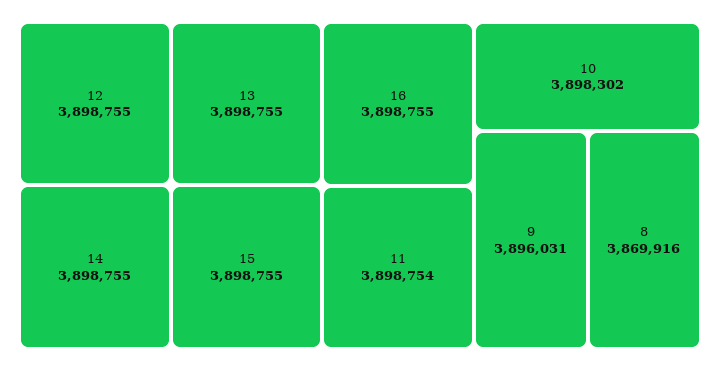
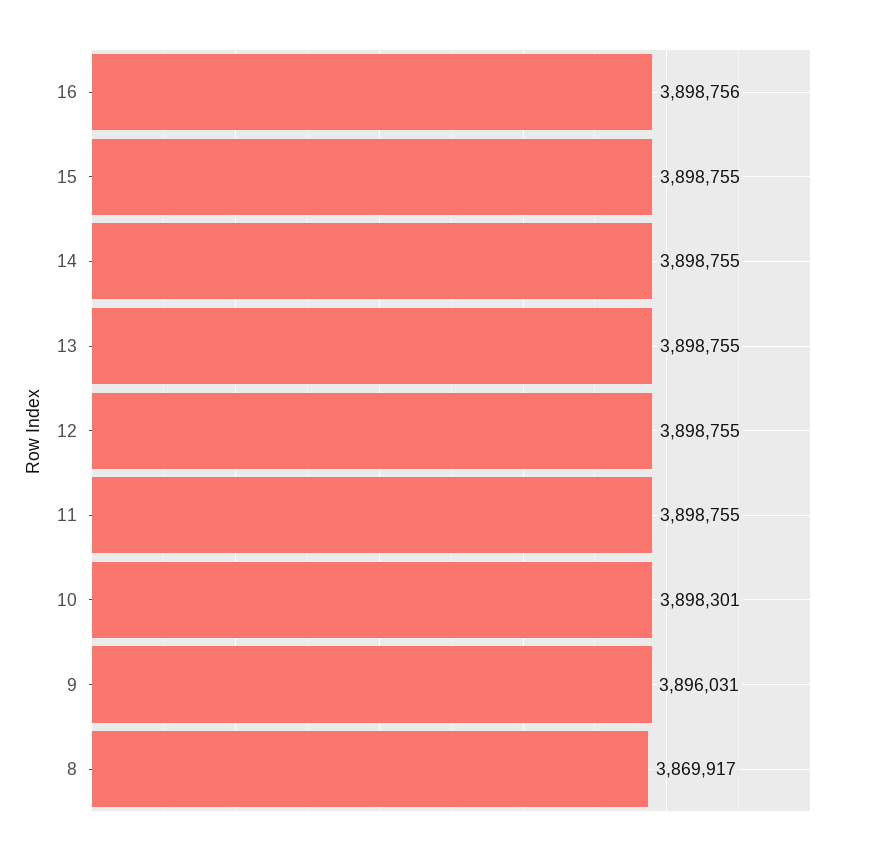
16: 3898755 -> 3898756
11: 3898754 -> 3898755
10: 3898302 -> 3898301
8: 3869916 -> 3869917

